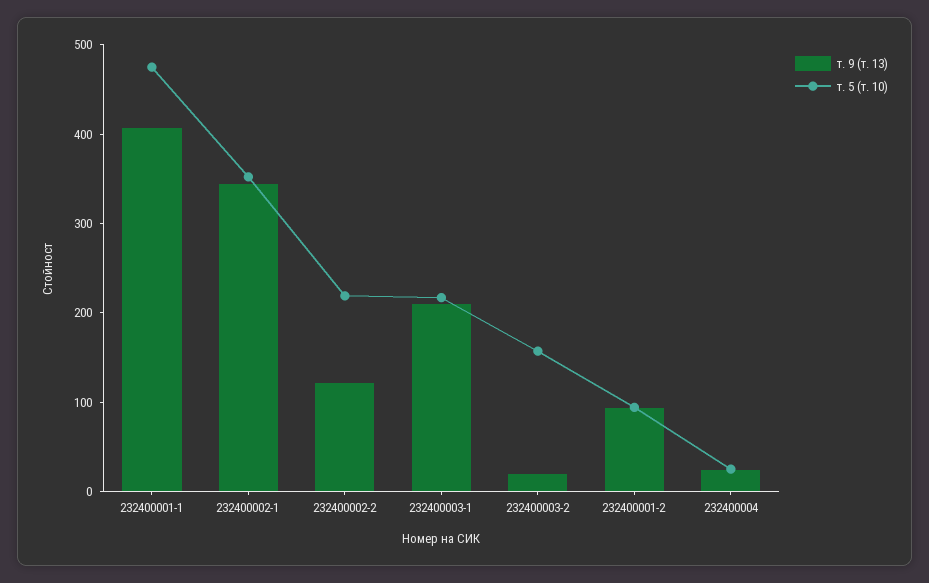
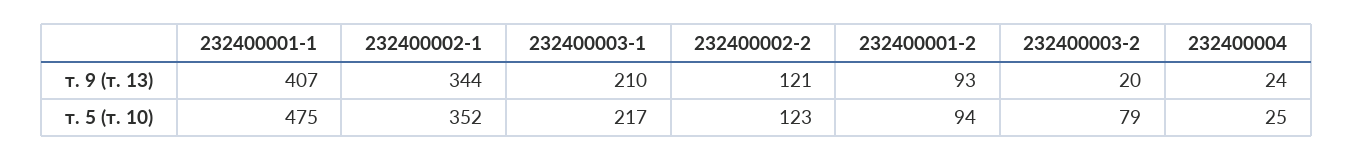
т. 5 (т. 10), 232400002-2: 220 -> 123
т. 5 (т. 10), 232400003-2: 160 -> 79

